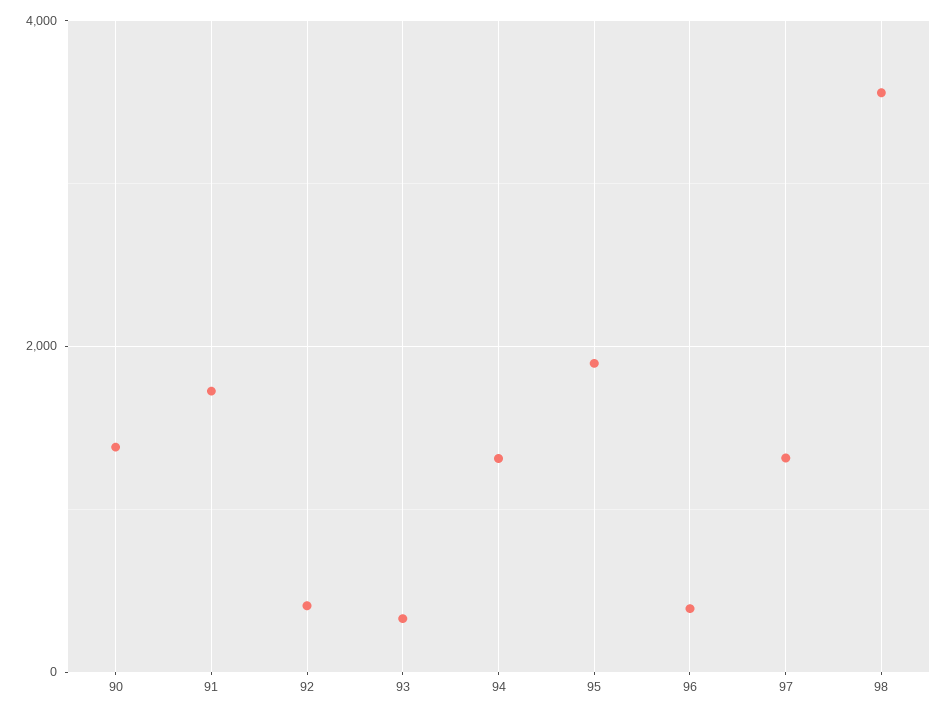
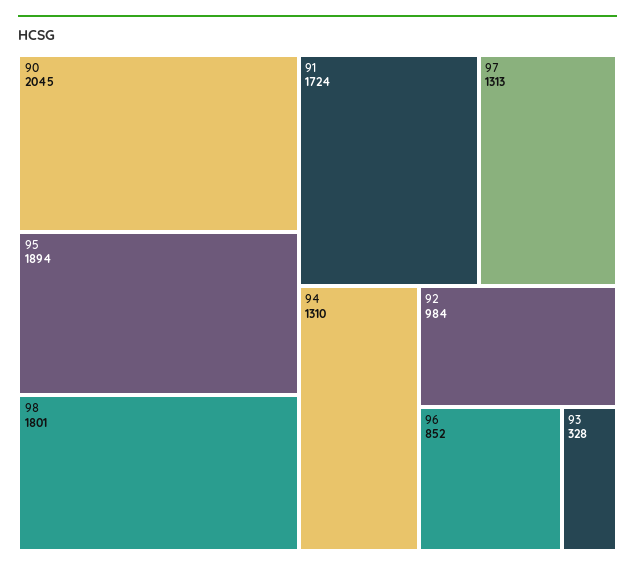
90: 1400 -> 2045
92: 400 -> 984
96: 400 -> 852
98: 3600 -> 1801

